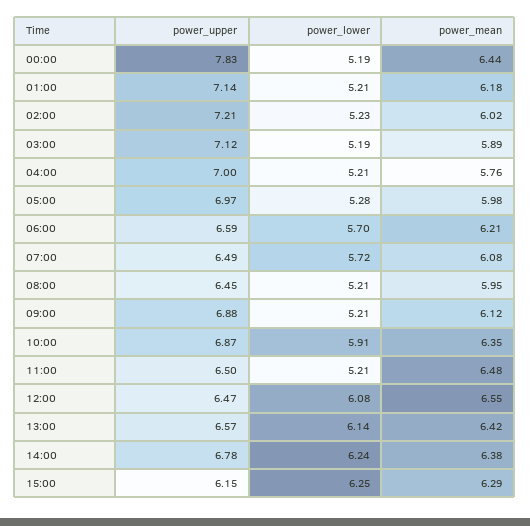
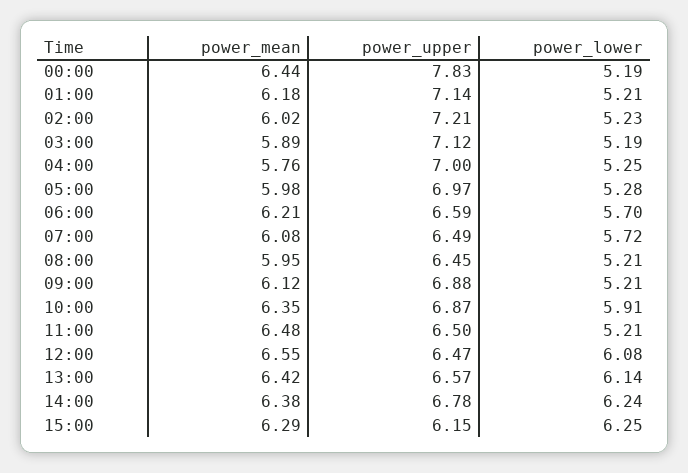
power_lower, 04:00: 5.21 -> 5.25

